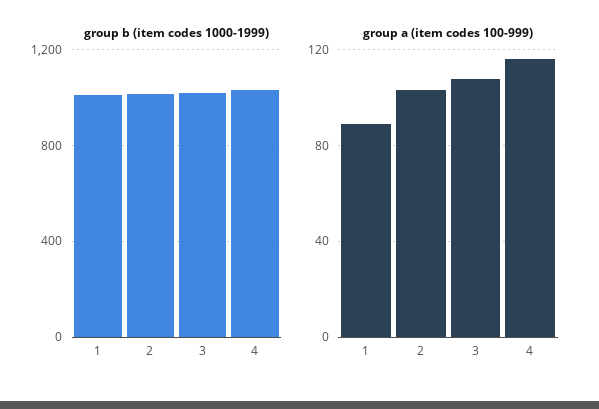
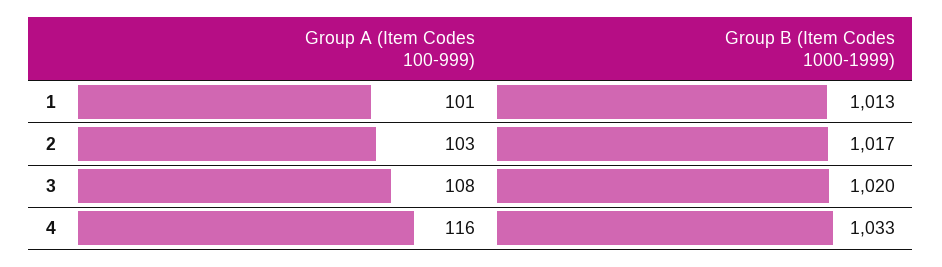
group a (item codes 100-999), 1: 90 -> 101

